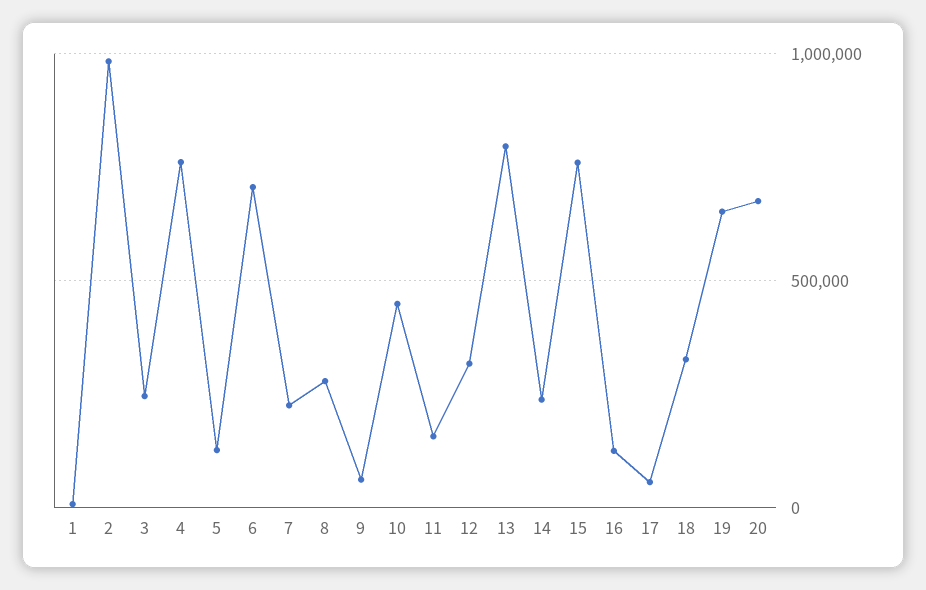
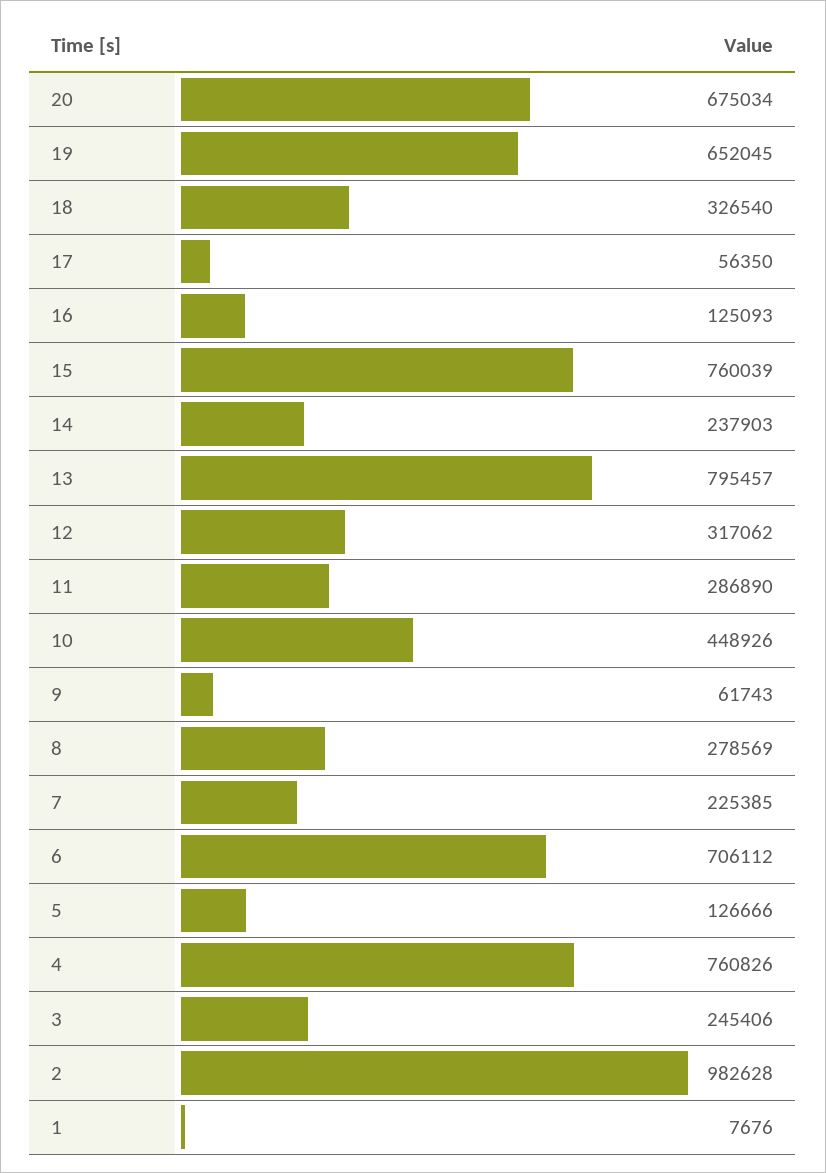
11: 150000 -> 286890

